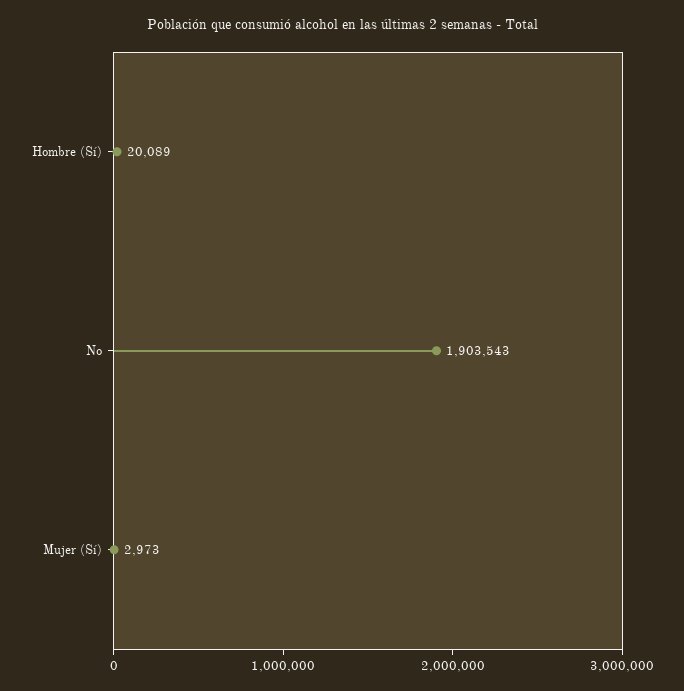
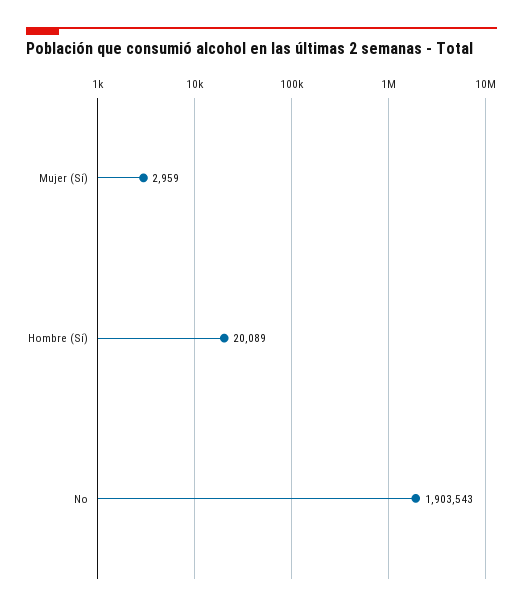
Mujer (Sí): 2973 -> 2959

